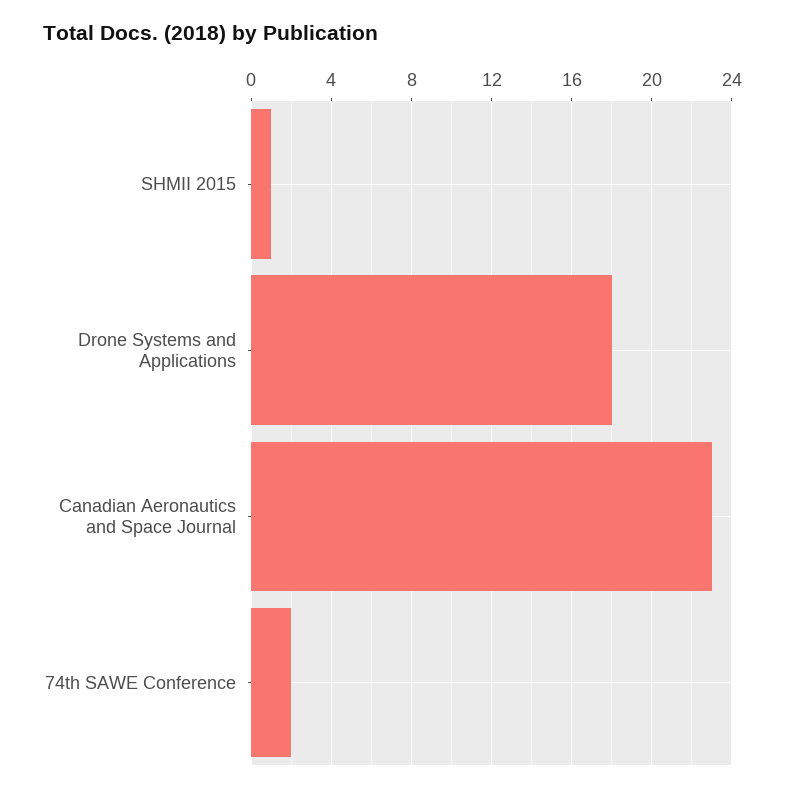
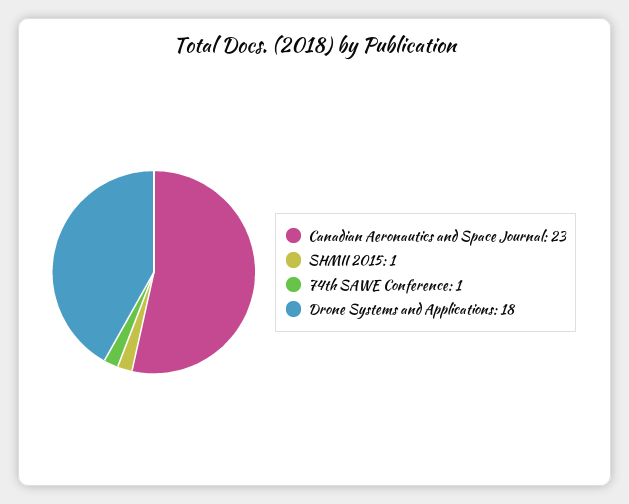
74th SAWE Conference: 2 -> 1

